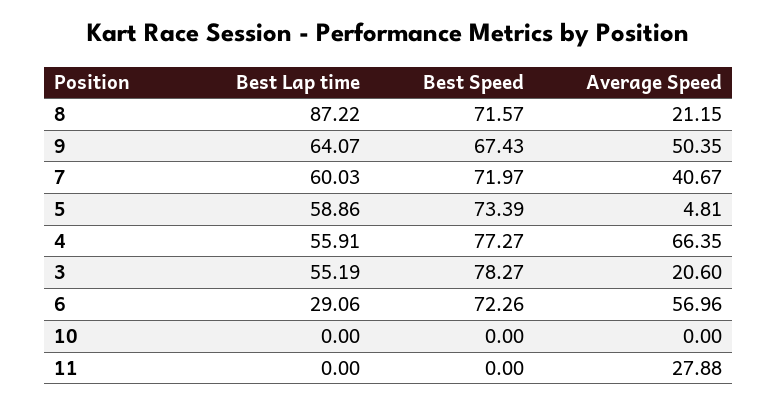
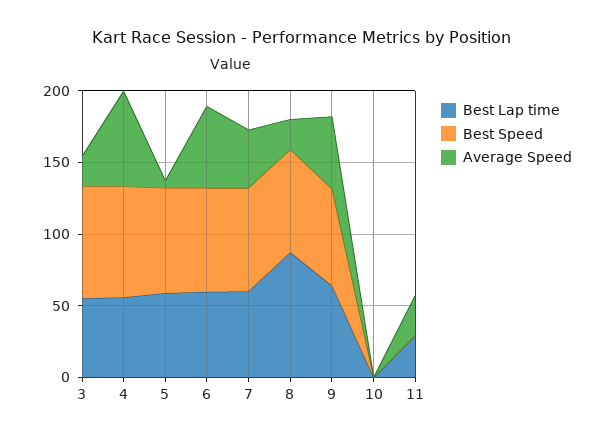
Best Lap time, 6: 29.06 -> 60
Best Lap time, 11: 0 -> 30

